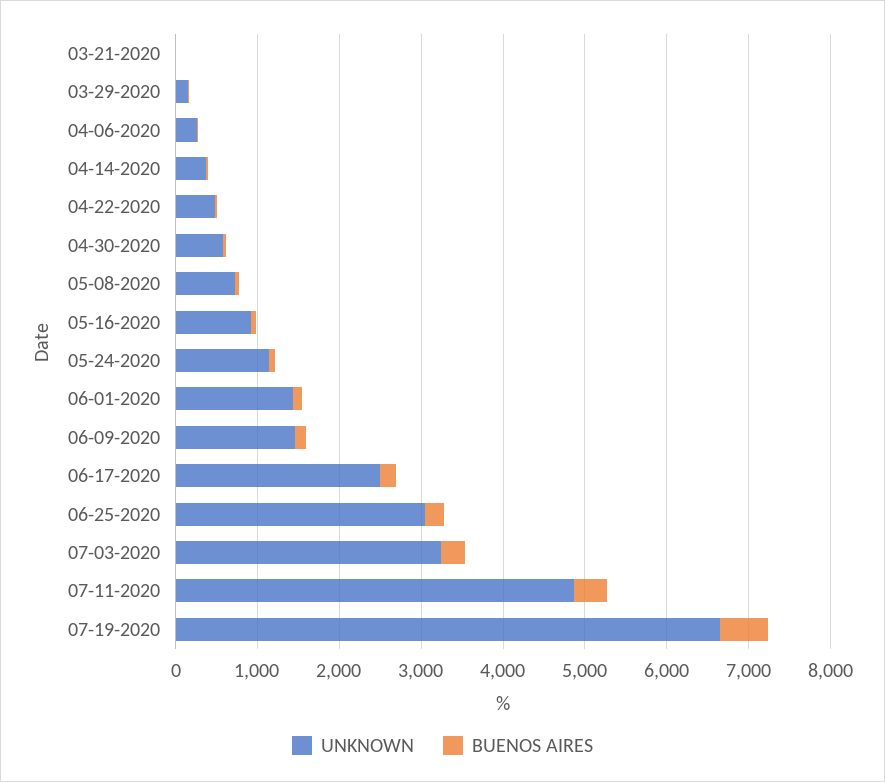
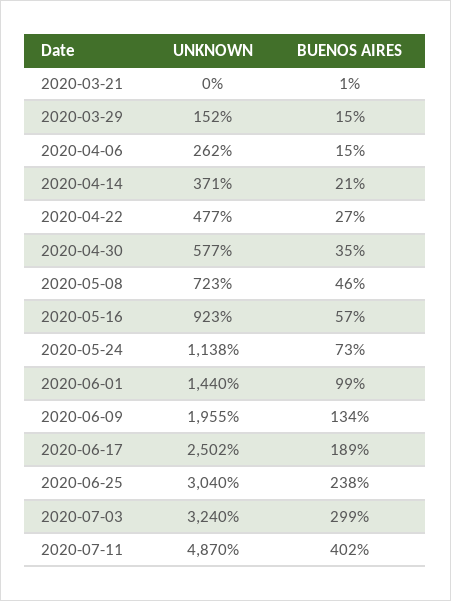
UNKNOWN, 06-09-2020: 1400 -> 1955
UNKNOWN, 07-19-2020: 6600 -> none
BUENOS AIRES, 07-19-2020: 600 -> none

